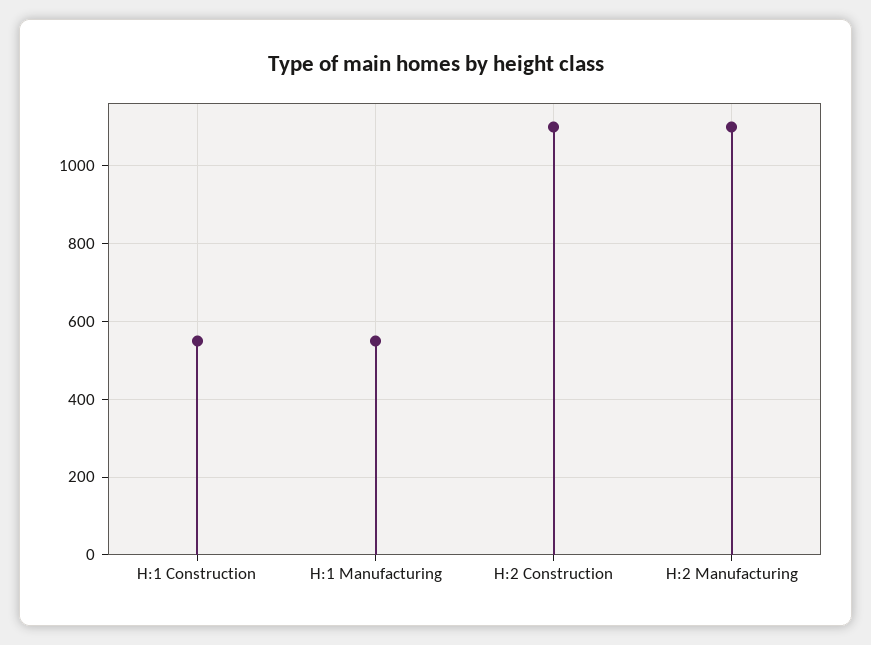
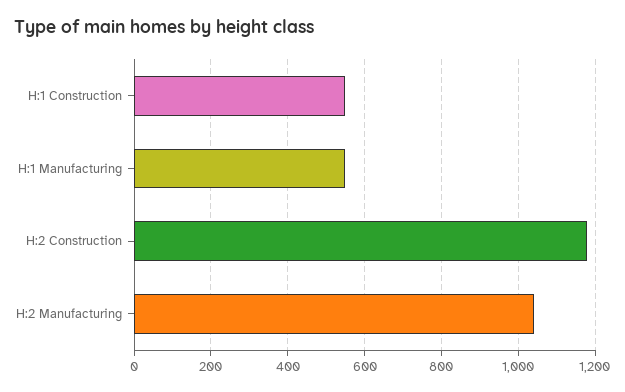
H:2 Construction: 1100 -> 1180
H:2 Manufacturing: 1100 -> 1040

